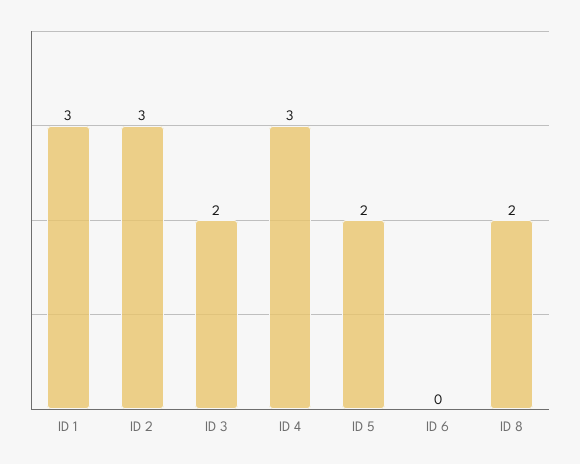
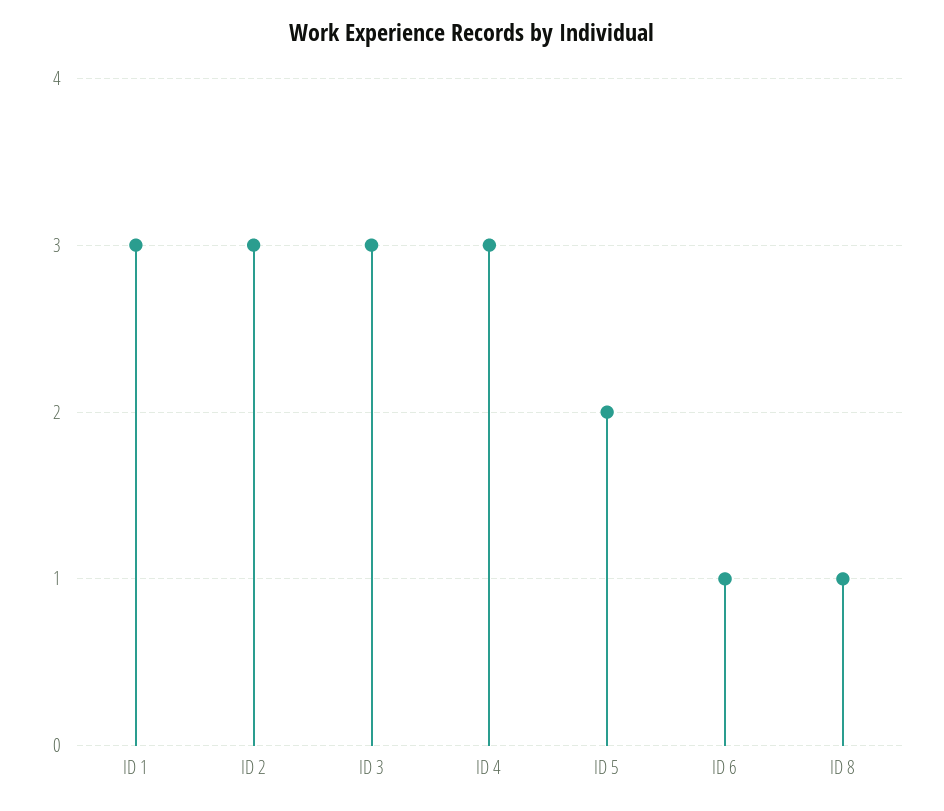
ID 3: 2 -> 3
ID 6: 0 -> 1
ID 8: 2 -> 1

